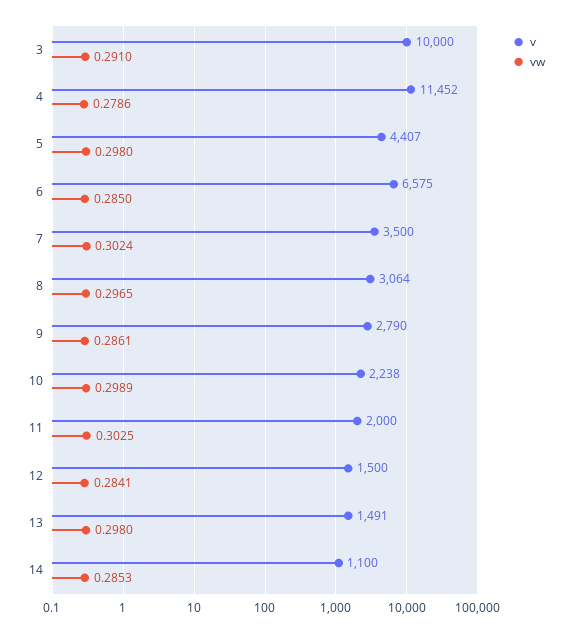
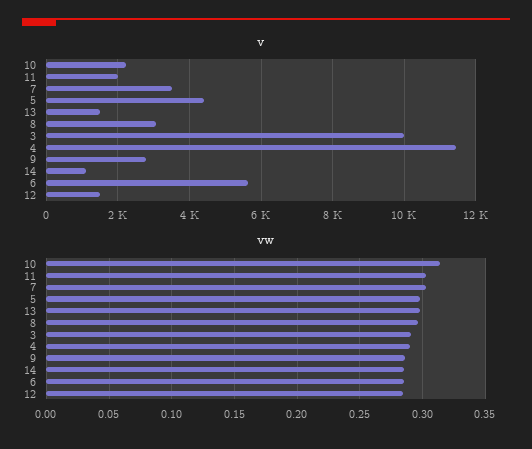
vw, 4: 0.2786 -> 0.29
v, 6: 6575 -> 5600
vw, 10: 0.2989 -> 0.315

